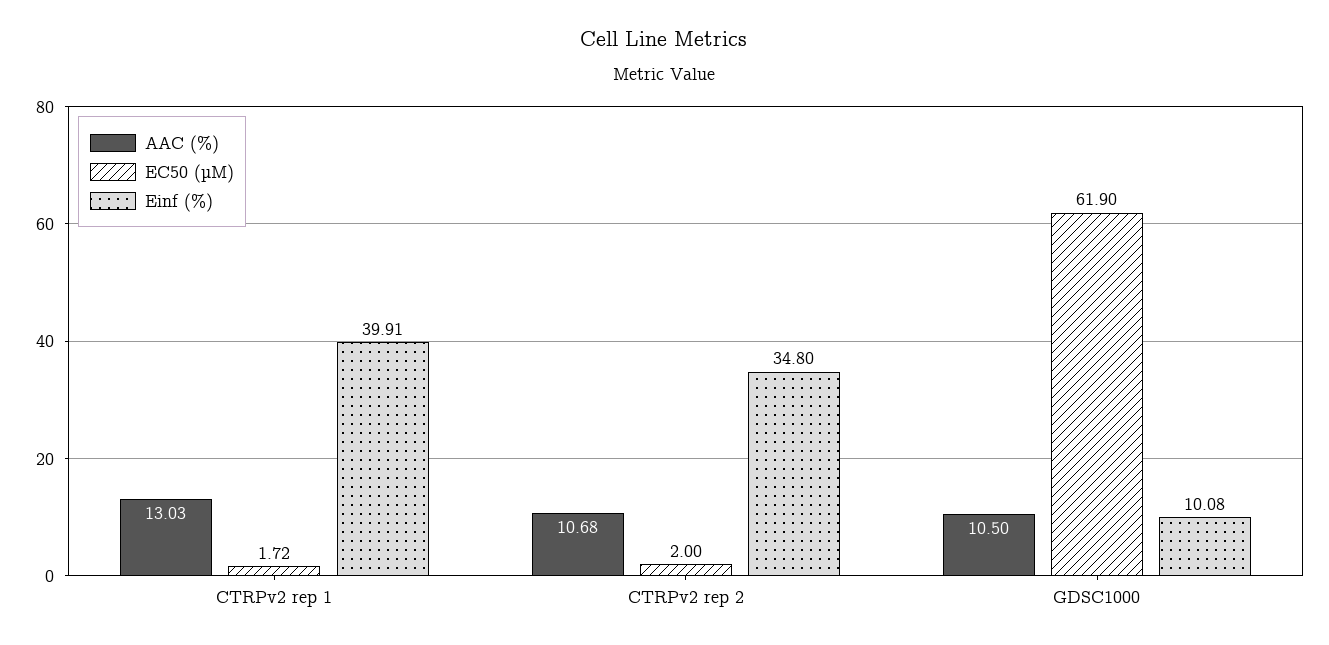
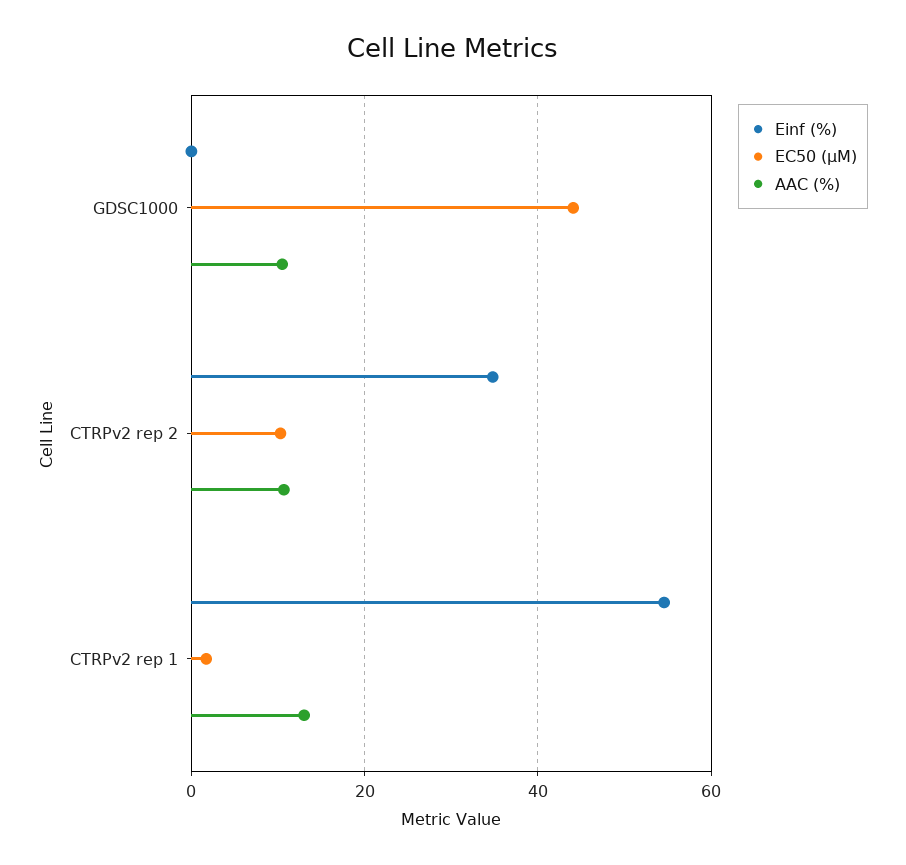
Einf (%), CTRPv2 rep 1: 39.91 -> 54
EC50 (µM), CTRPv2 rep 2: 2 -> 10
EC50 (µM), GDSC1000: 61.9 -> 44
Einf (%), GDSC1000: 10.08 -> 0

